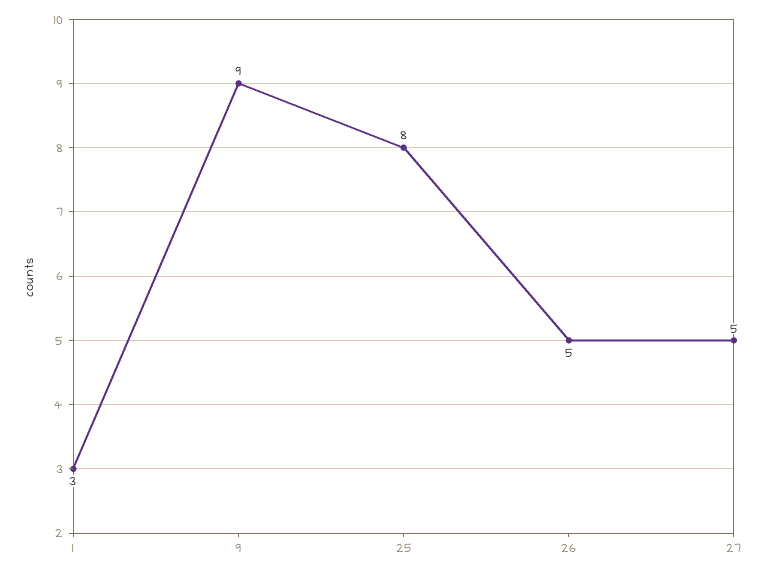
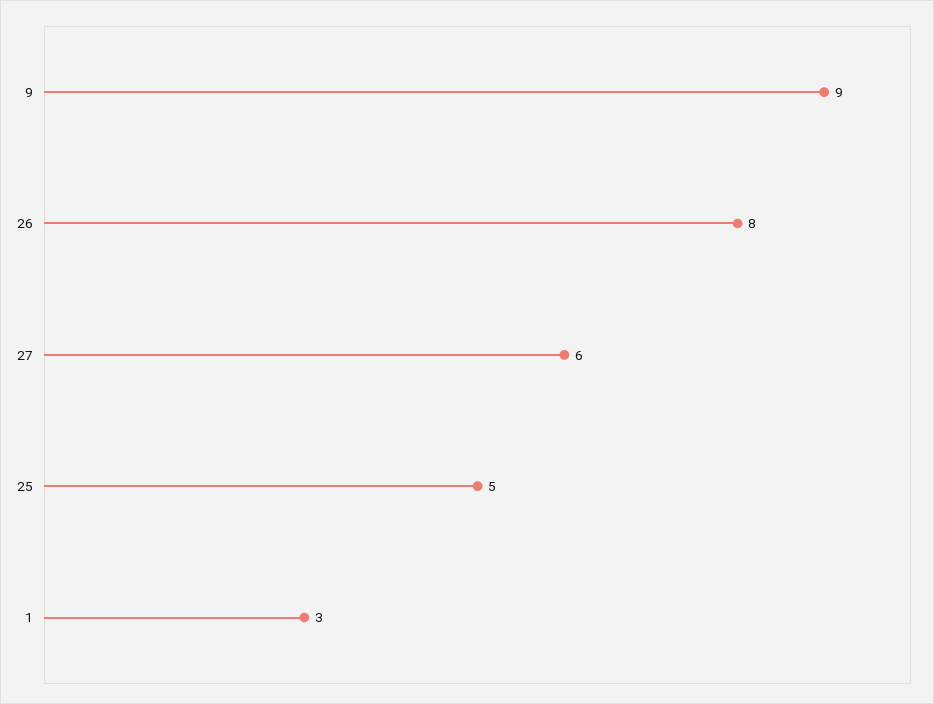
25: 8 -> 5
26: 5 -> 8
27: 5 -> 6

